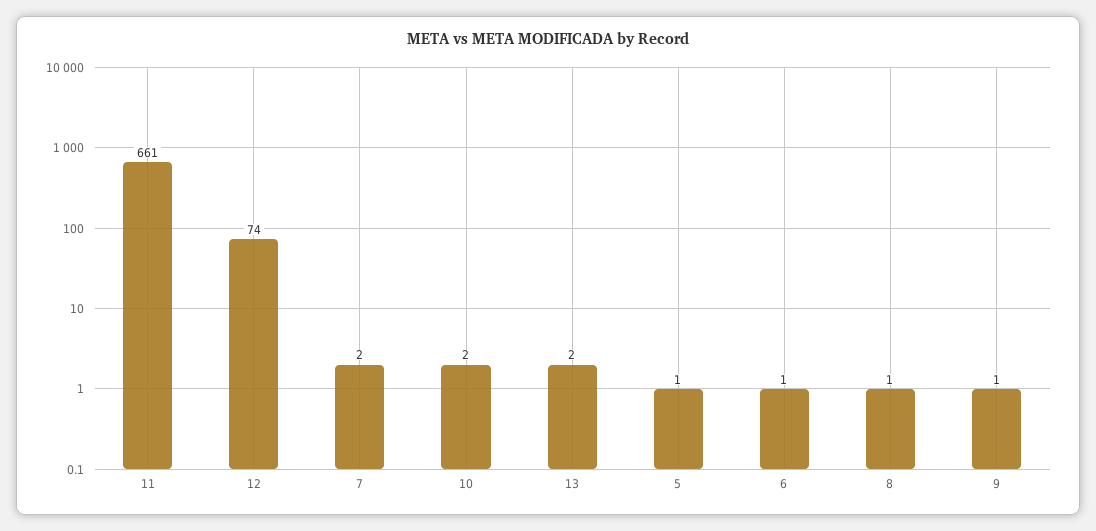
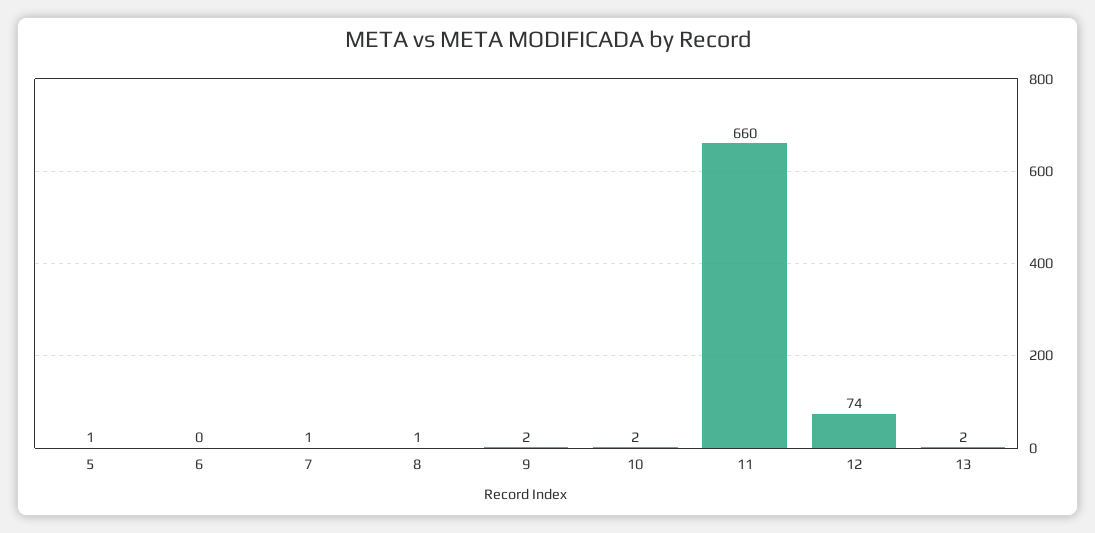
11: 661 -> 660
7: 2 -> 1
6: 1 -> 0
9: 1 -> 2

